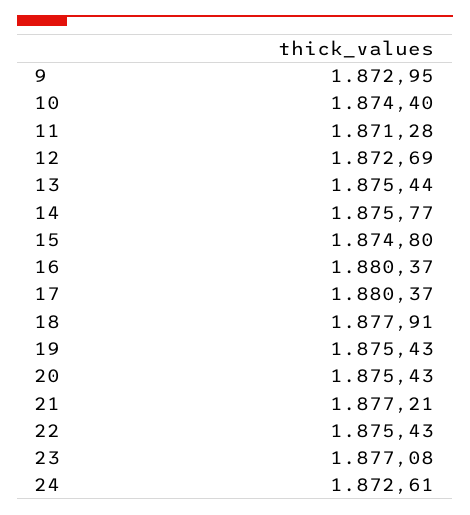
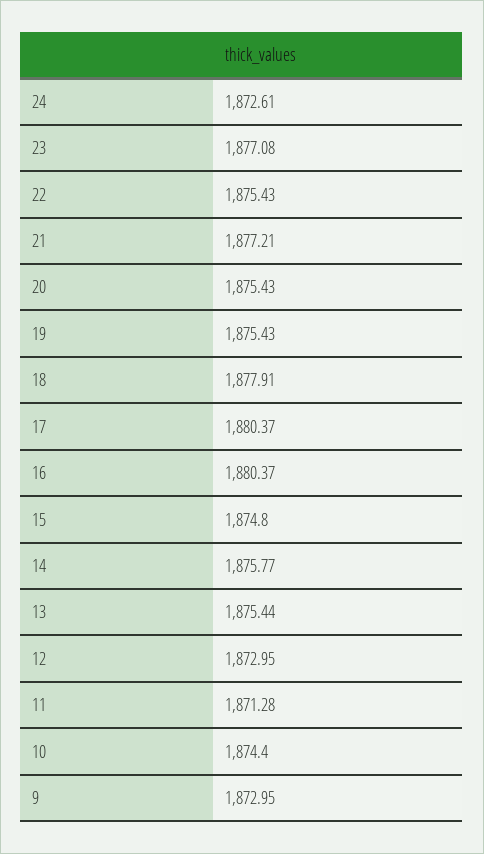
12: 1872.69 -> 1872.95

